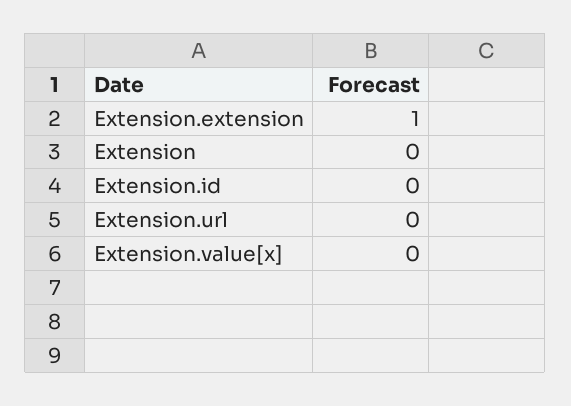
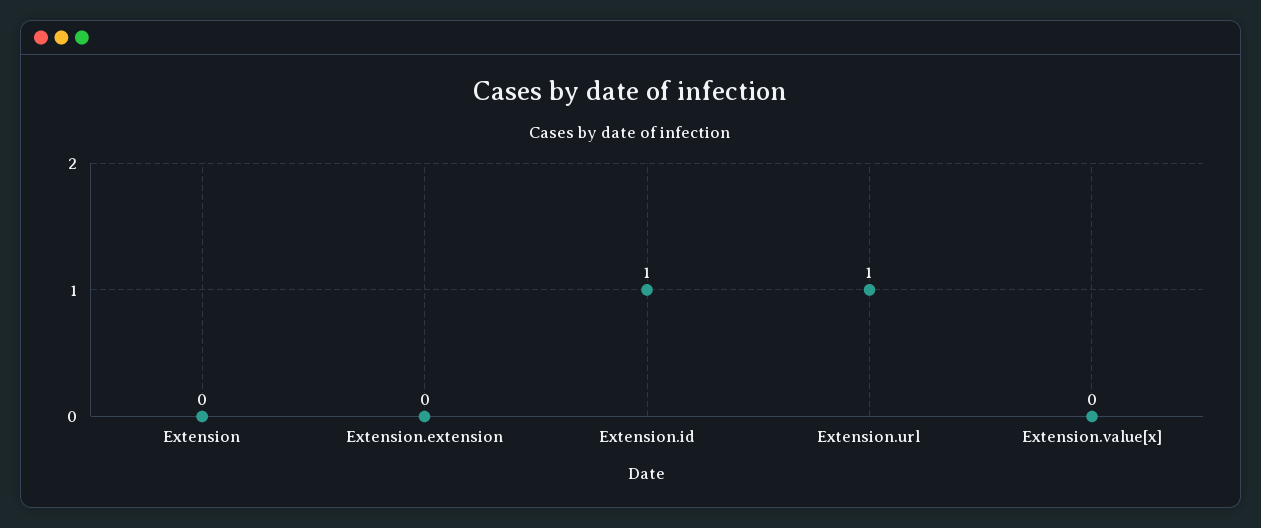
Extension.extension: 1 -> 0
Extension.id: 0 -> 1
Extension.url: 0 -> 1

